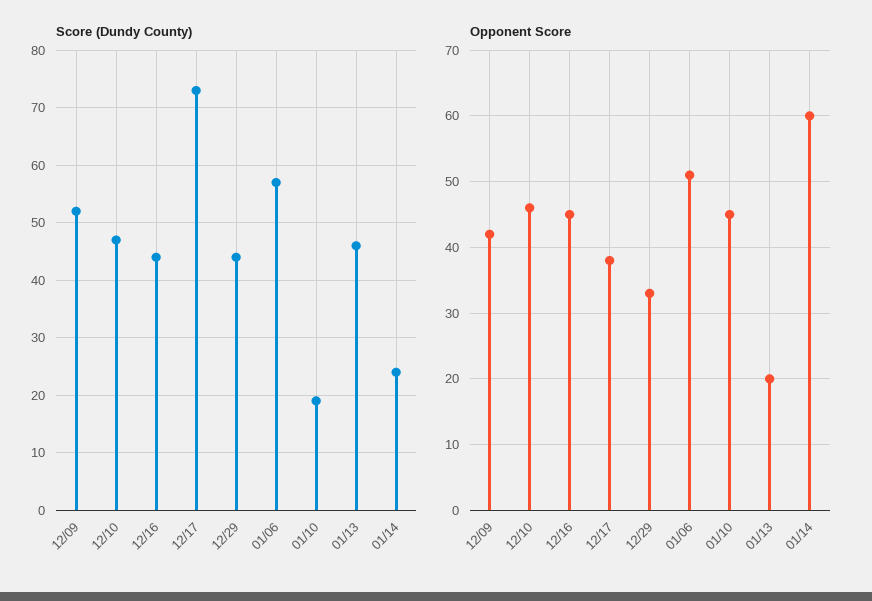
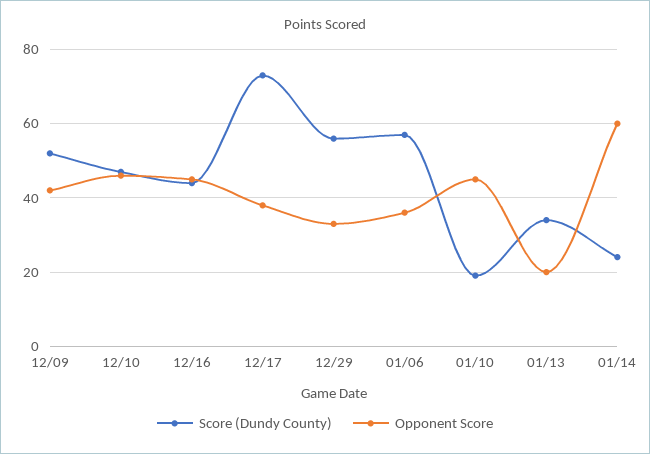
Score (Dundy County), 12/29: 45 -> 55
Score (Dundy County), 01/13: 45 -> 35
Opponent Score, 01/06: 51 -> 35

